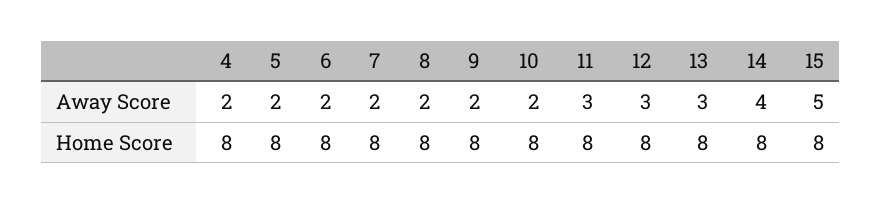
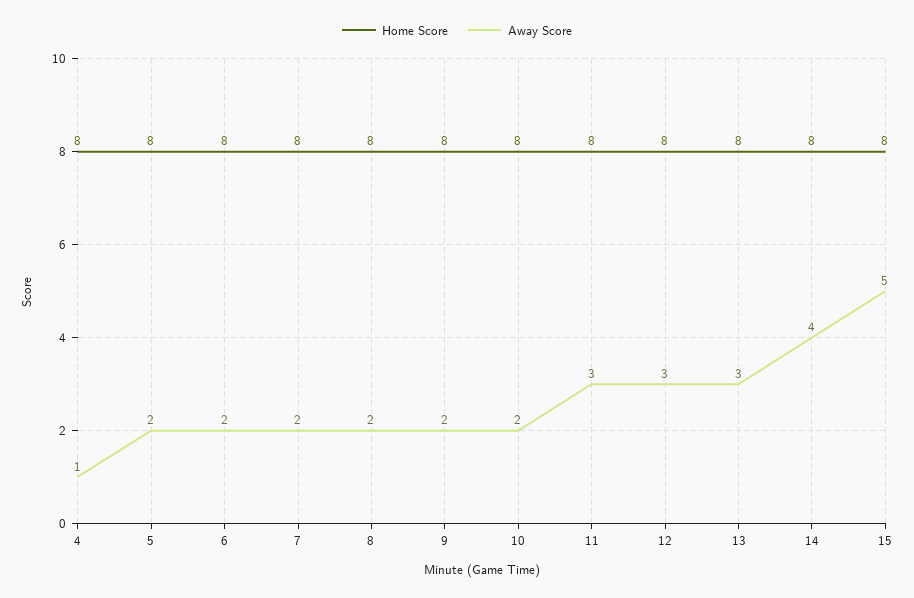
Away Score, 4: 2 -> 1

